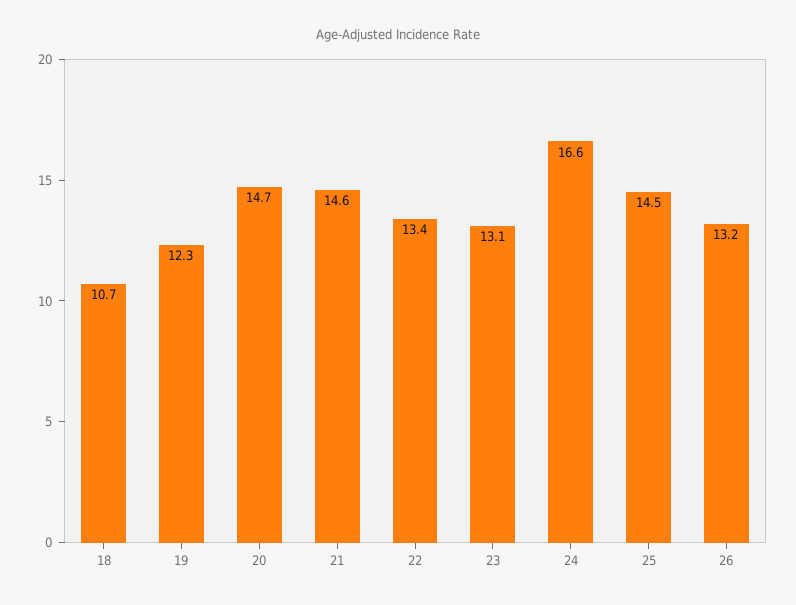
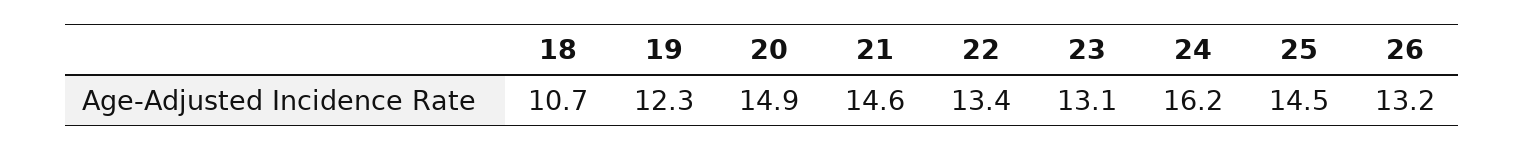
20: 14.7 -> 14.9
24: 16.6 -> 16.2

